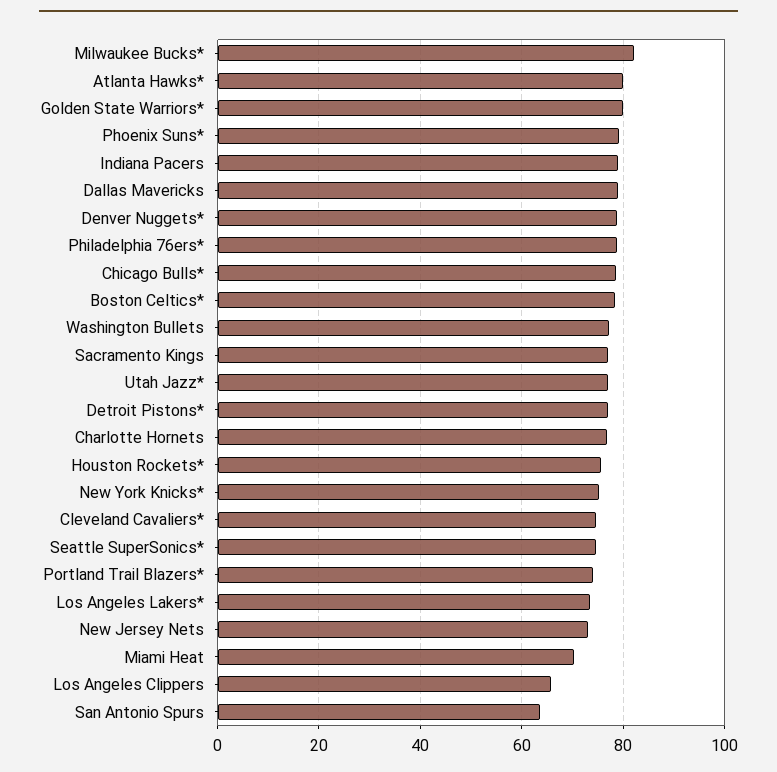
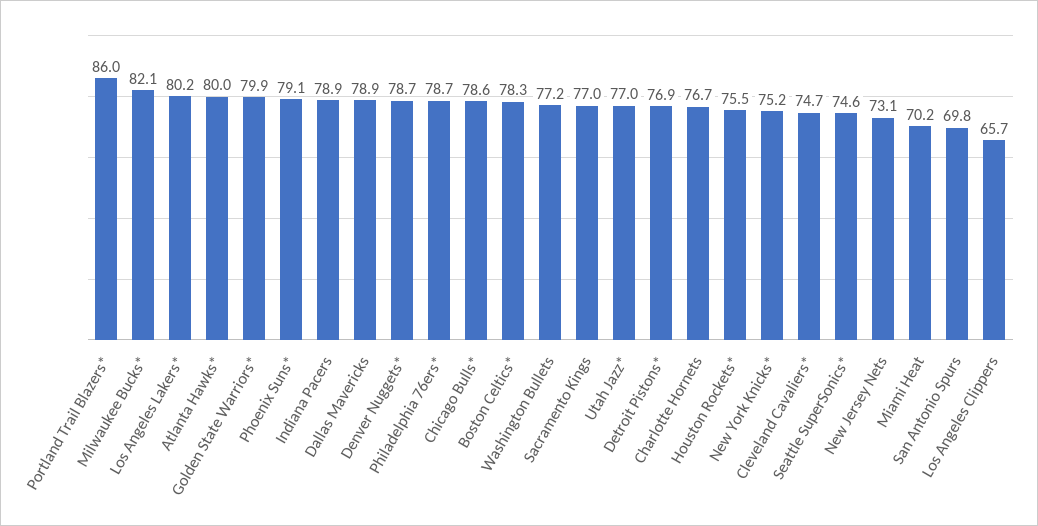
Portland Trail Blazers*: 74 -> 86
Los Angeles Lakers*: 74 -> 80.2
San Antonio Spurs: 64 -> 69.8

